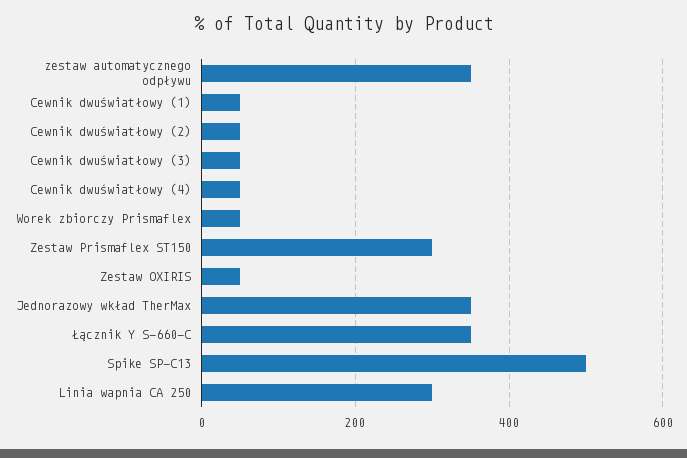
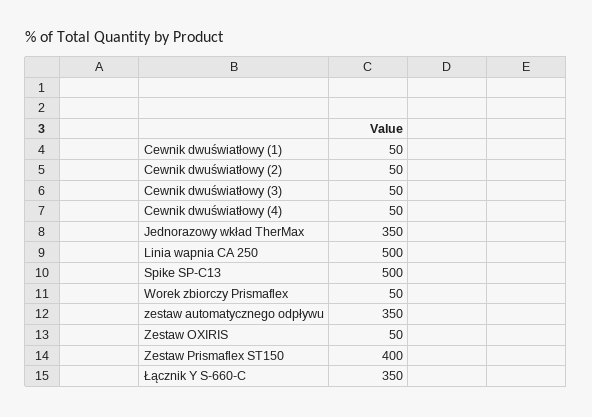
Zestaw Prismaflex ST150: 300 -> 400
Linia wapnia CA 250: 300 -> 500

